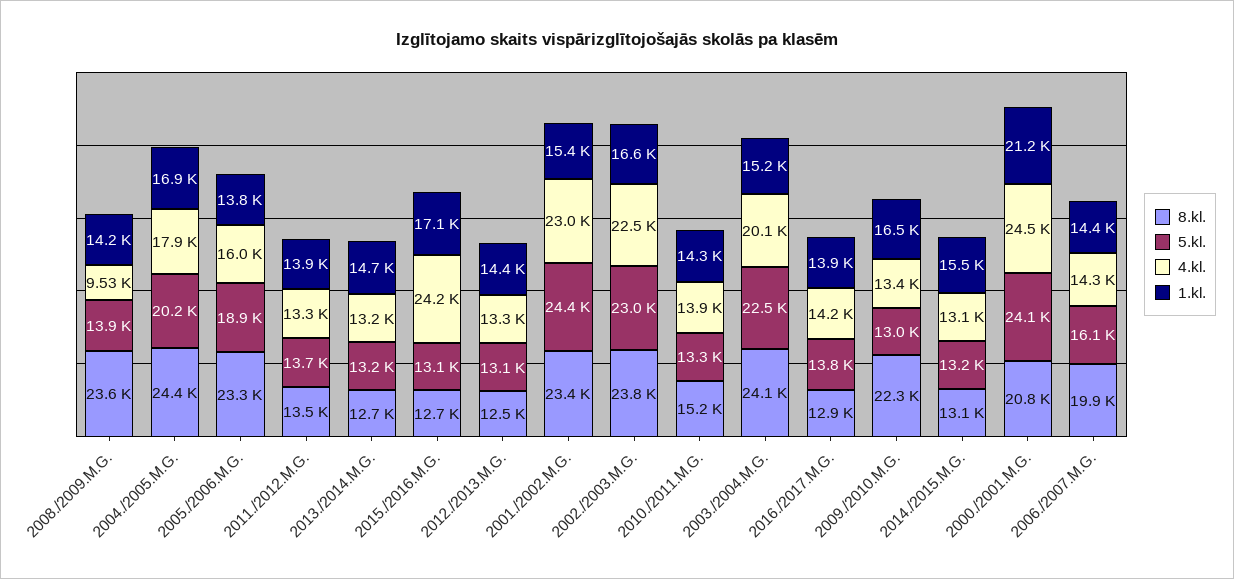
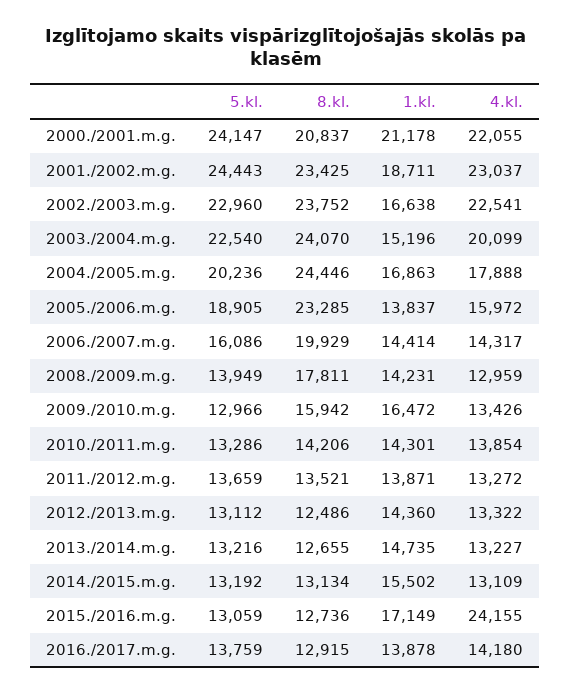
8.kl., 2008./2009.M.G.: 23600 -> 17811
4.kl., 2008./2009.M.G.: 9530 -> 12959
1.kl., 2001./2002.M.G.: 15400 -> 18711
8.kl., 2010./2011.M.G.: 15200 -> 14206
8.kl., 2009./2010.M.G.: 22300 -> 15942
4.kl., 2000./2001.M.G.: 24500 -> 22055

